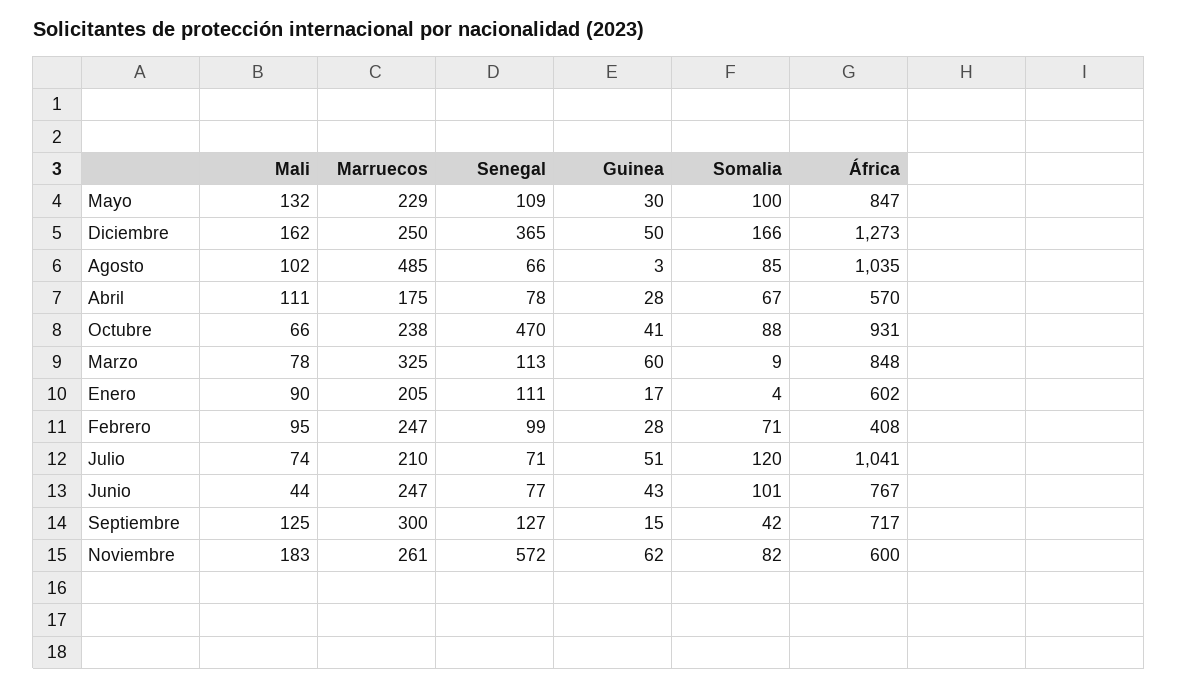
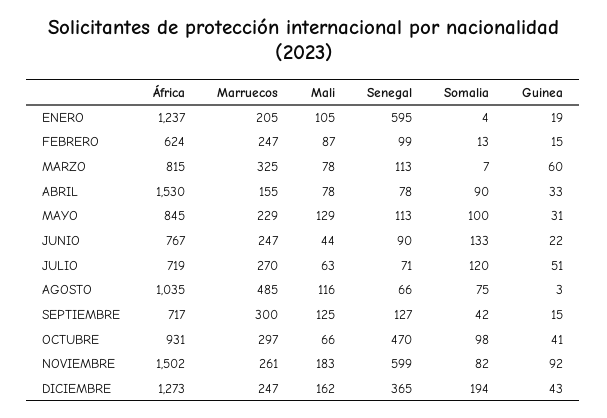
Mali, Mayo: 132 -> 129
Senegal, Mayo: 109 -> 113
Guinea, Mayo: 30 -> 31
África, Mayo: 847 -> 845
Marruecos, Diciembre: 250 -> 247
Guinea, Diciembre: 50 -> 43
Somalia, Diciembre: 166 -> 194
Mali, Agosto: 102 -> 116
Somalia, Agosto: 85 -> 75
Mali, Abril: 111 -> 78
Marruecos, Abril: 175 -> 155
Guinea, Abril: 28 -> 33
Somalia, Abril: 67 -> 90
África, Abril: 570 -> 1530
Marruecos, Octubre: 238 -> 297
Somalia, Octubre: 88 -> 98
Somalia, Marzo: 9 -> 7
África, Marzo: 848 -> 815
Mali, Enero: 90 -> 105
Senegal, Enero: 111 -> 595
Guinea, Enero: 17 -> 19
África, Enero: 602 -> 1237
Mali, Febrero: 95 -> 87
Guinea, Febrero: 28 -> 15
Somalia, Febrero: 71 -> 13
África, Febrero: 408 -> 624
Mali, Julio: 74 -> 63
Marruecos, Julio: 210 -> 270
África, Julio: 1041 -> 719
Senegal, Junio: 77 -> 90
Guinea, Junio: 43 -> 22
Somalia, Junio: 101 -> 133
Senegal, Noviembre: 572 -> 599
Guinea, Noviembre: 62 -> 92
África, Noviembre: 600 -> 1502

